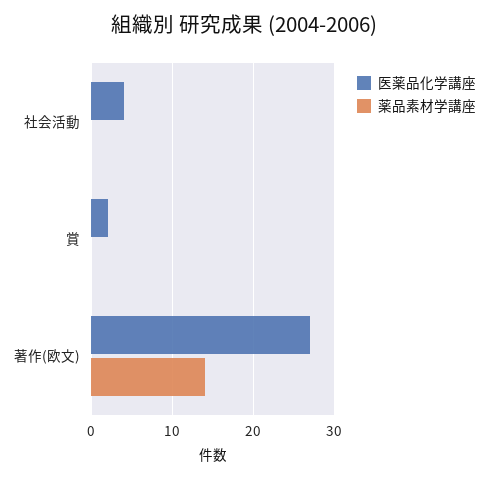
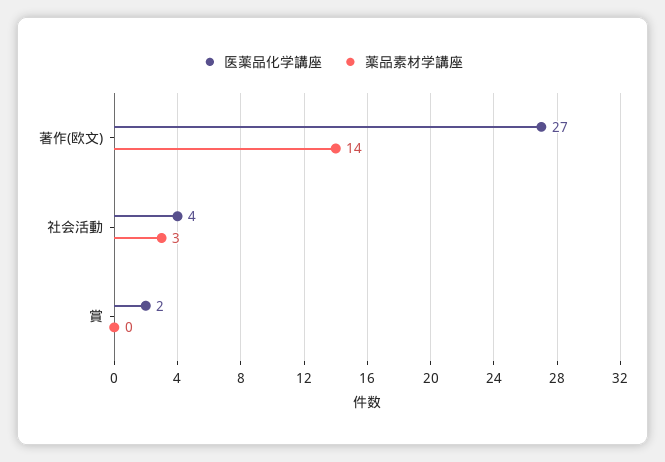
薬品素材学講座, 社会活動: 0 -> 3

